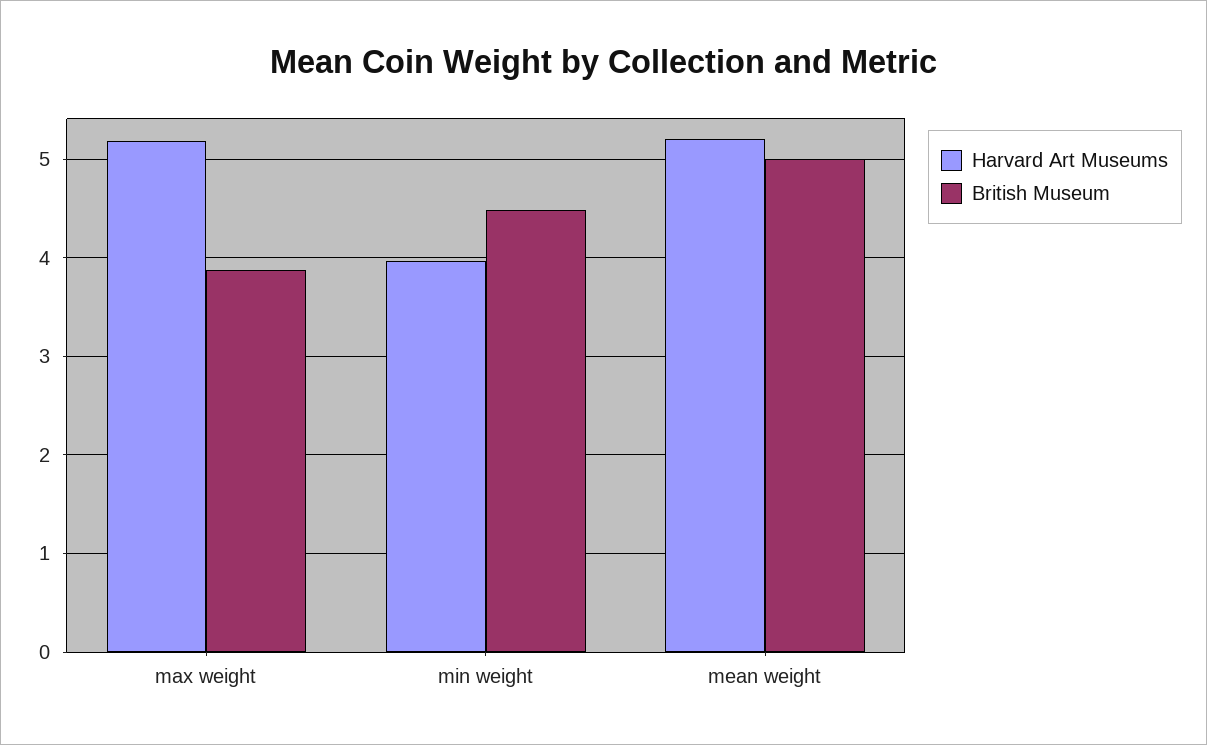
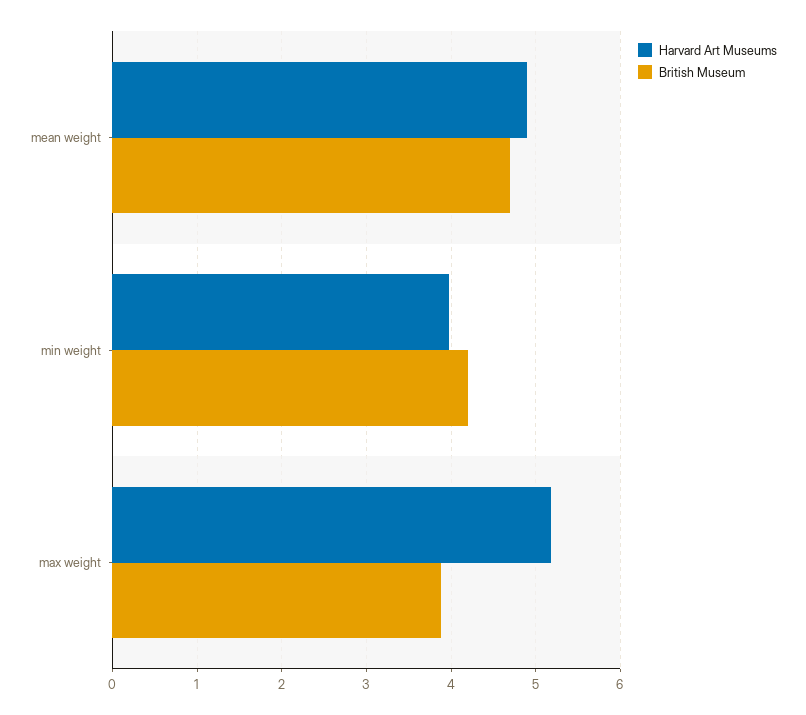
British Museum, min weight: 4.5 -> 4.2
Harvard Art Museums, mean weight: 5.2 -> 4.9
British Museum, mean weight: 5 -> 4.7

